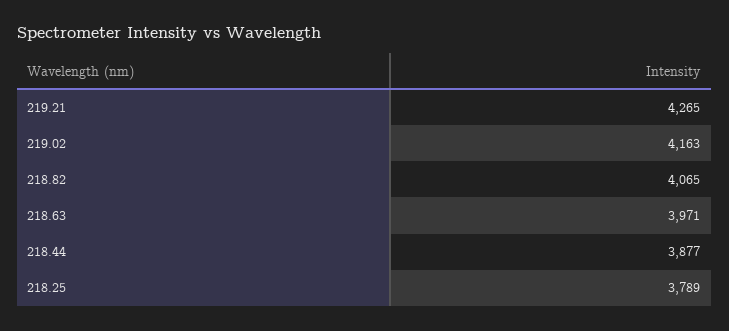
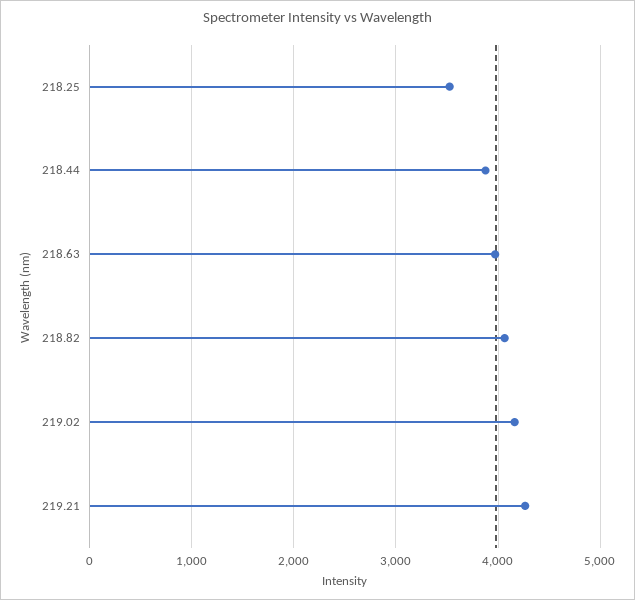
218.25: 3789 -> 3500

